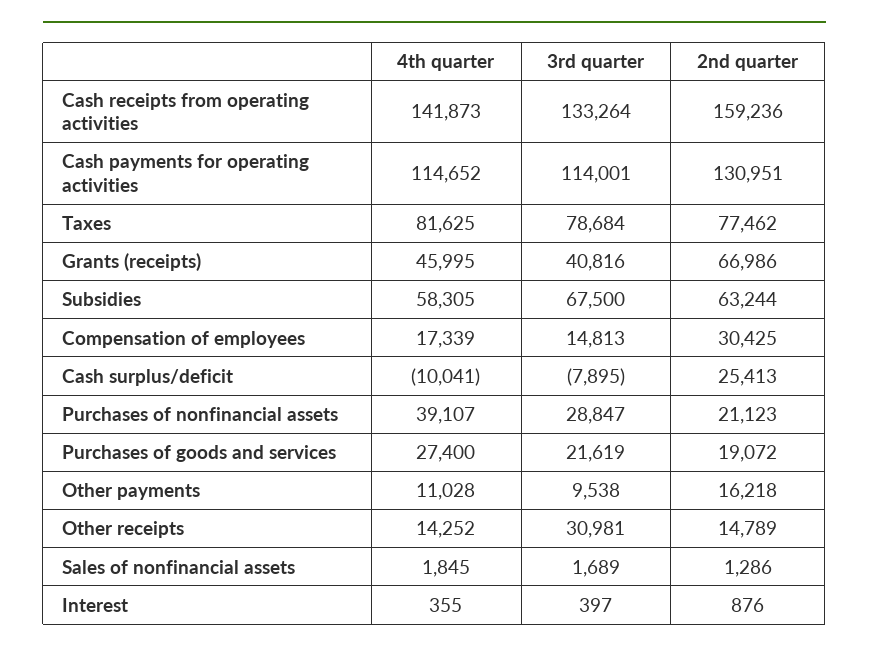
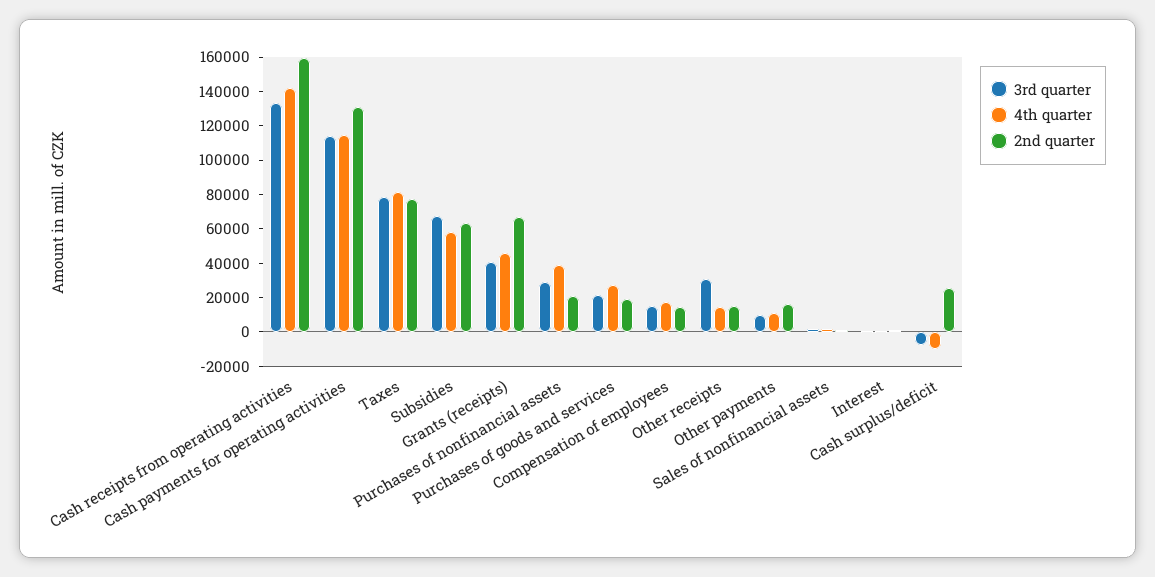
2nd quarter, Compensation of employees: 30425 -> 15000

